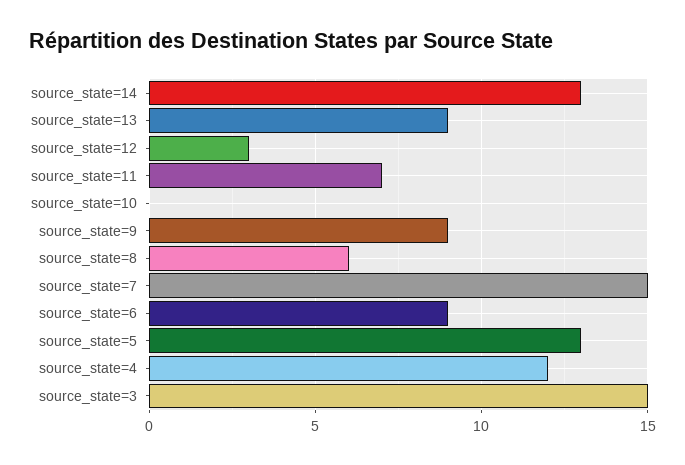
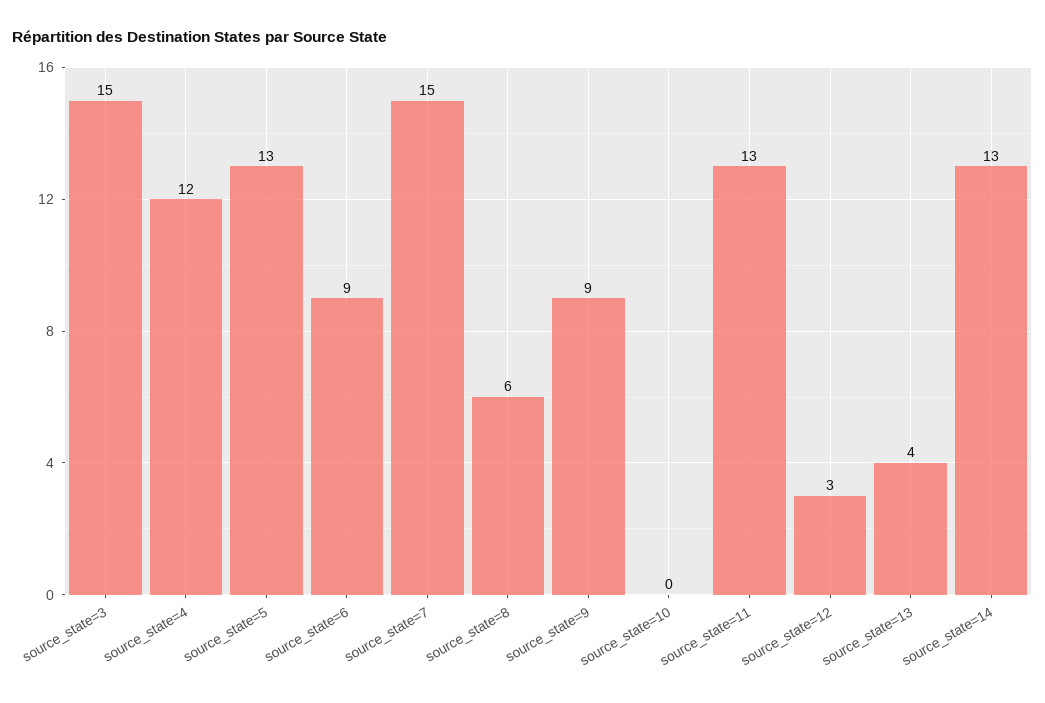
source_state=13: 9 -> 4
source_state=11: 7 -> 13

